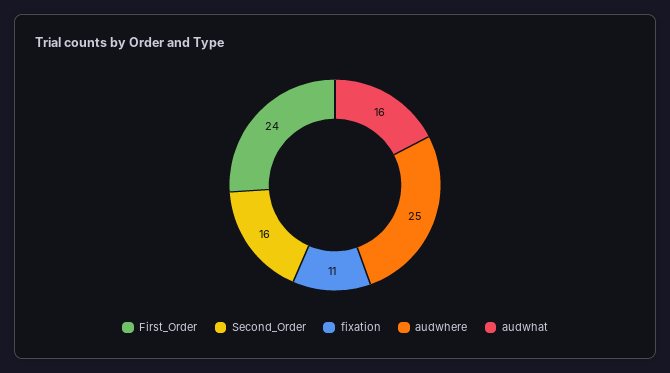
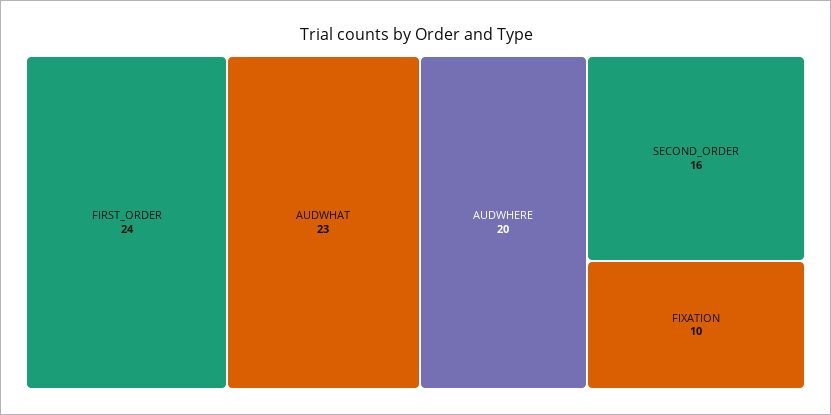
fixation: 11 -> 10
audwhere: 25 -> 20
audwhat: 16 -> 23

